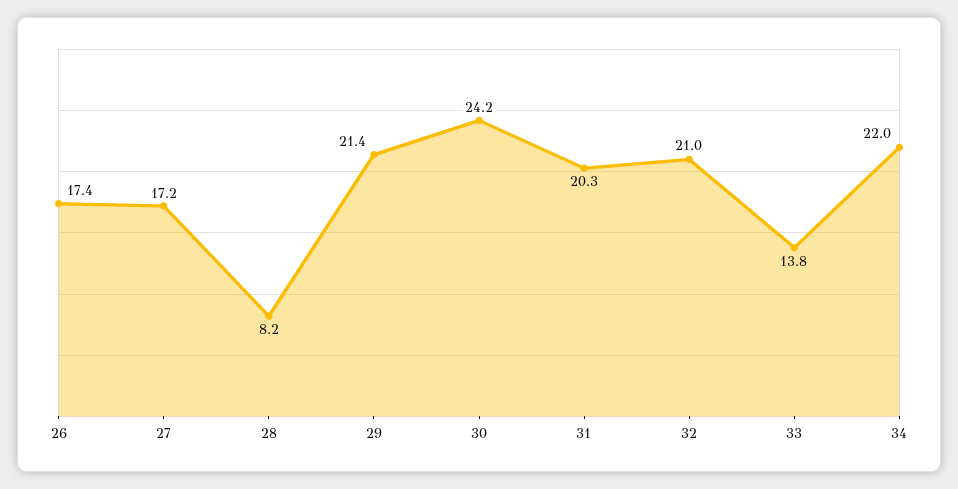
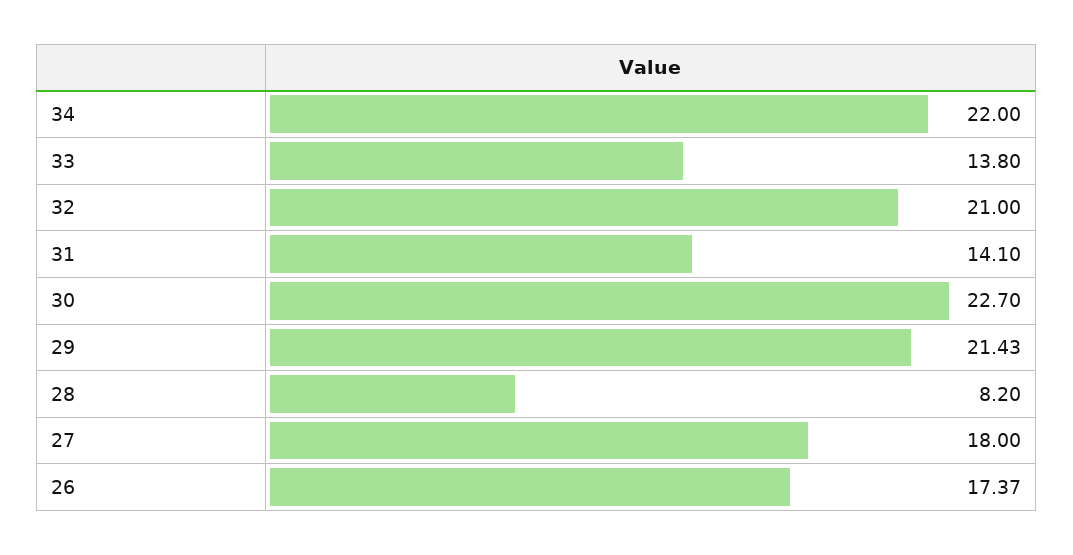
27: 17.2 -> 18
30: 24.2 -> 22.7
31: 20.3 -> 14.1

